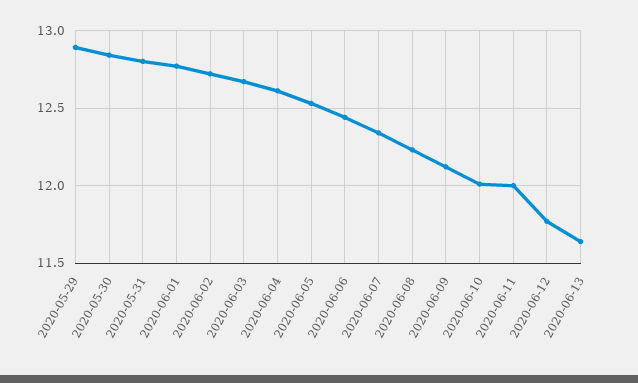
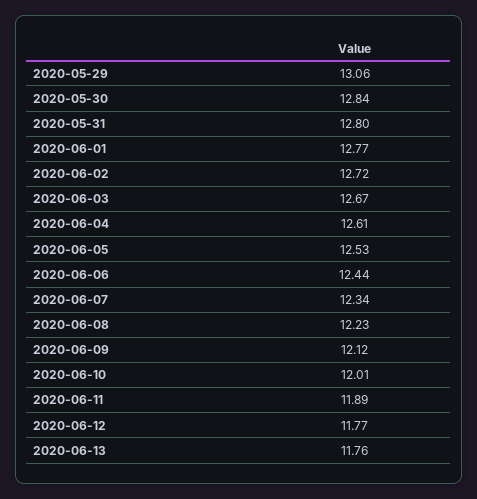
2020-05-29: 12.9 -> 13.06
2020-06-11: 12 -> 11.89
2020-06-13: 11.65 -> 11.76

